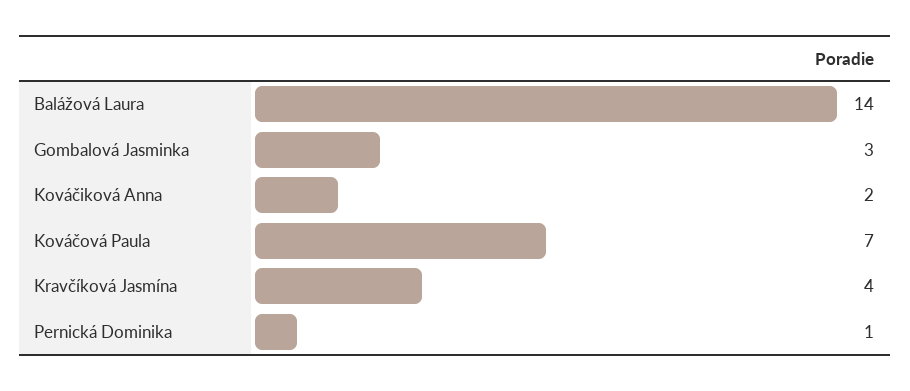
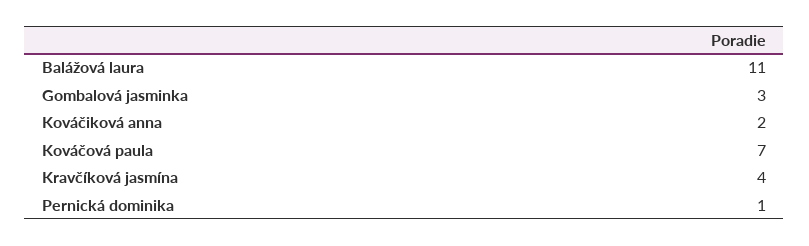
Balážová Laura: 14 -> 11

